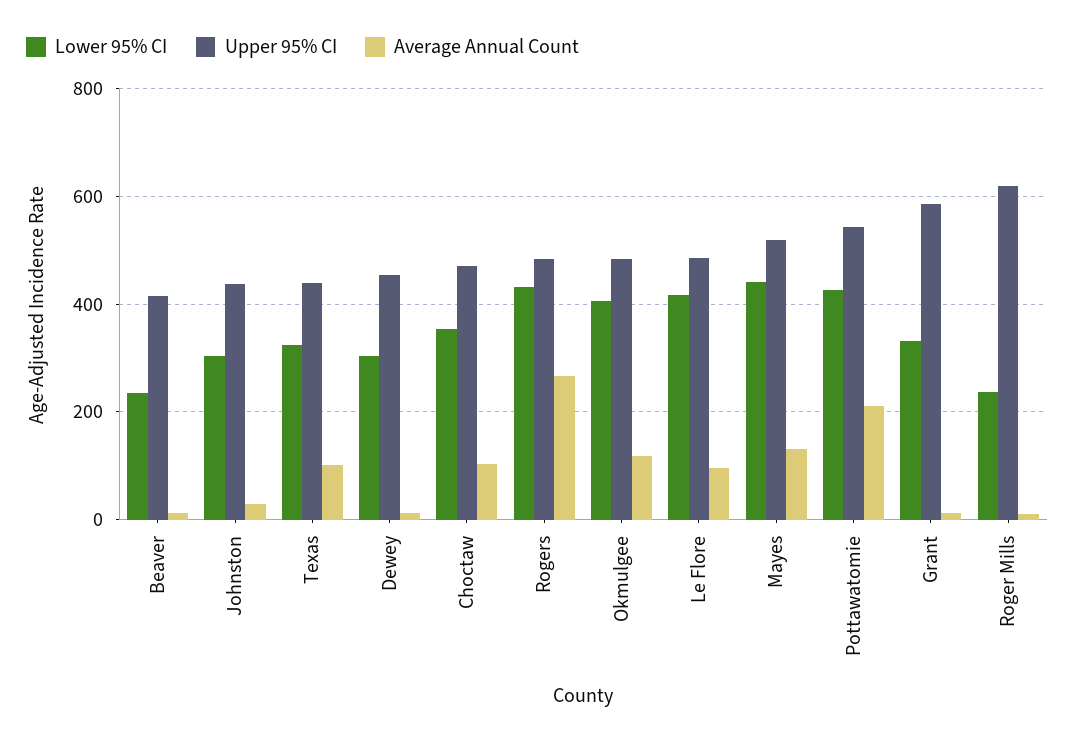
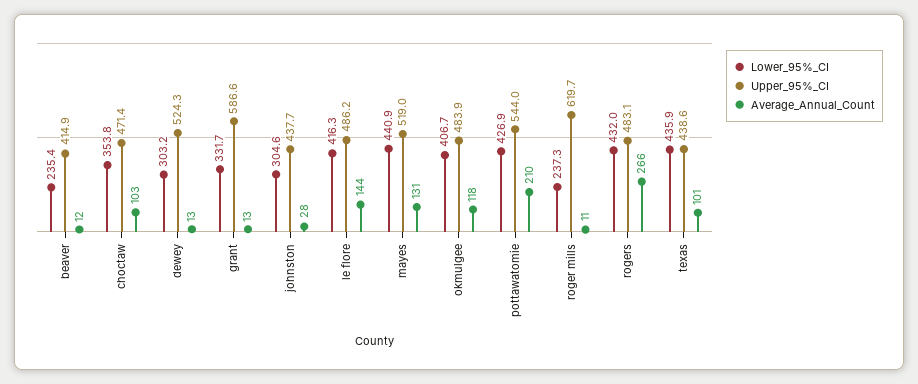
Lower 95% CI, Texas: 320 -> 435.9
Upper 95% CI, Dewey: 460 -> 524.3
Average Annual Count, Le Flore: 100 -> 144

